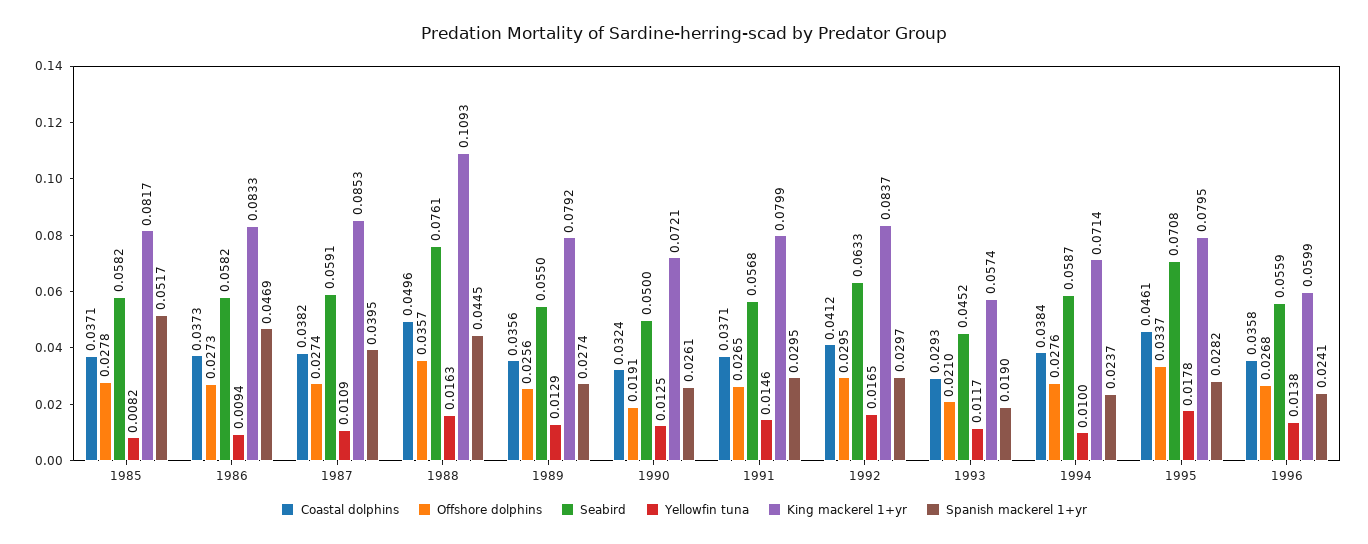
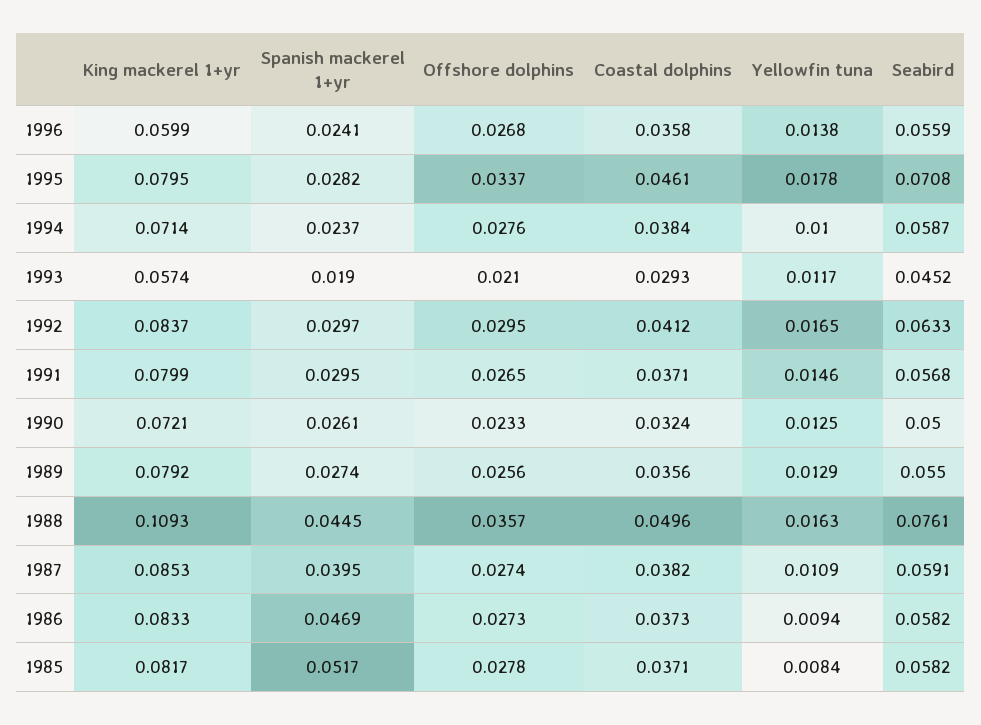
Yellowfin tuna, 1985: 0.0082 -> 0.0084
Offshore dolphins, 1990: 0.0191 -> 0.0233

